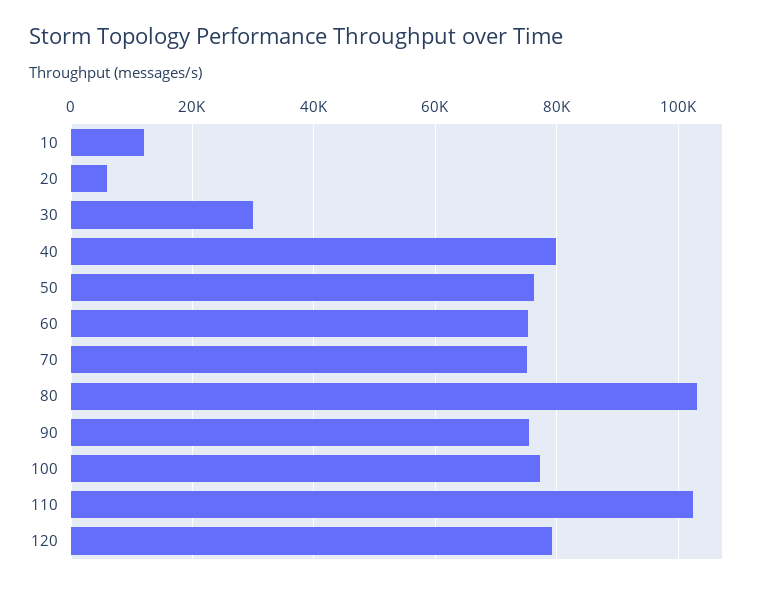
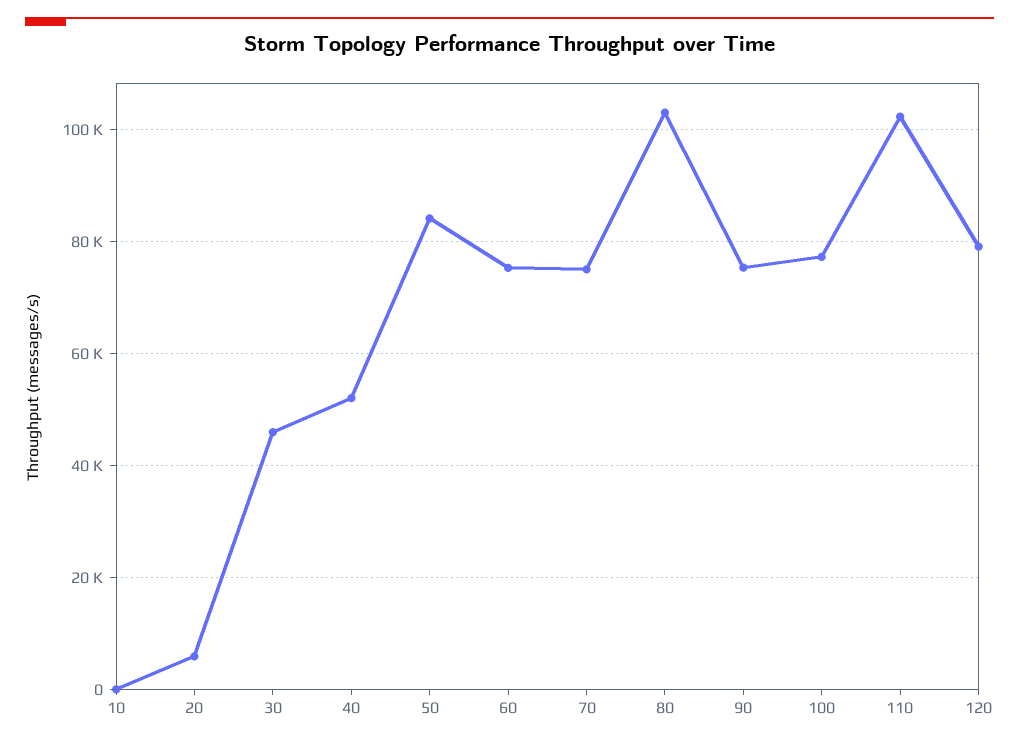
10: 12000 -> 0
30: 30000 -> 46000
40: 80000 -> 52000
50: 76000 -> 84000

